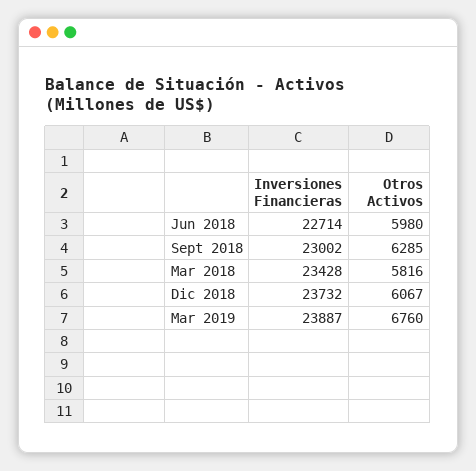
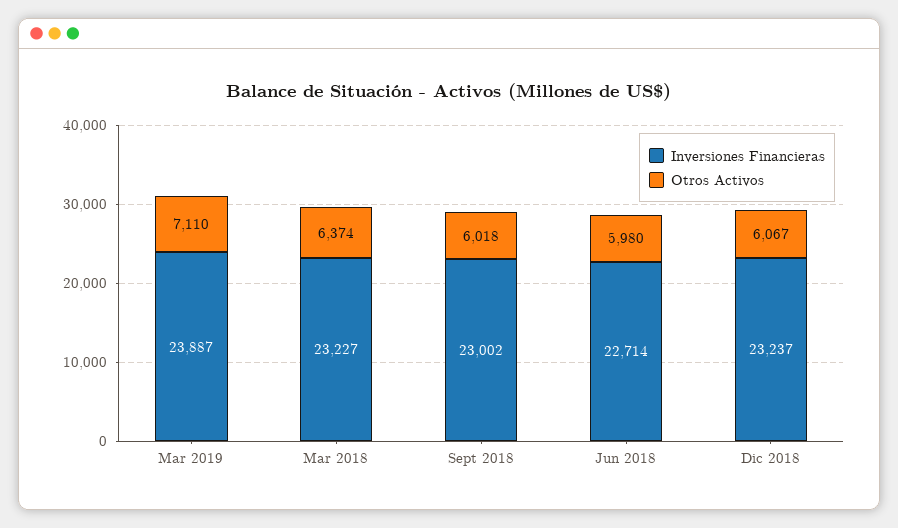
Otros Activos, Sept 2018: 6285 -> 6018
Inversiones Financieras, Mar 2018: 23428 -> 23227
Otros Activos, Mar 2018: 5816 -> 6374
Inversiones Financieras, Dic 2018: 23732 -> 23237
Otros Activos, Mar 2019: 6760 -> 7110

